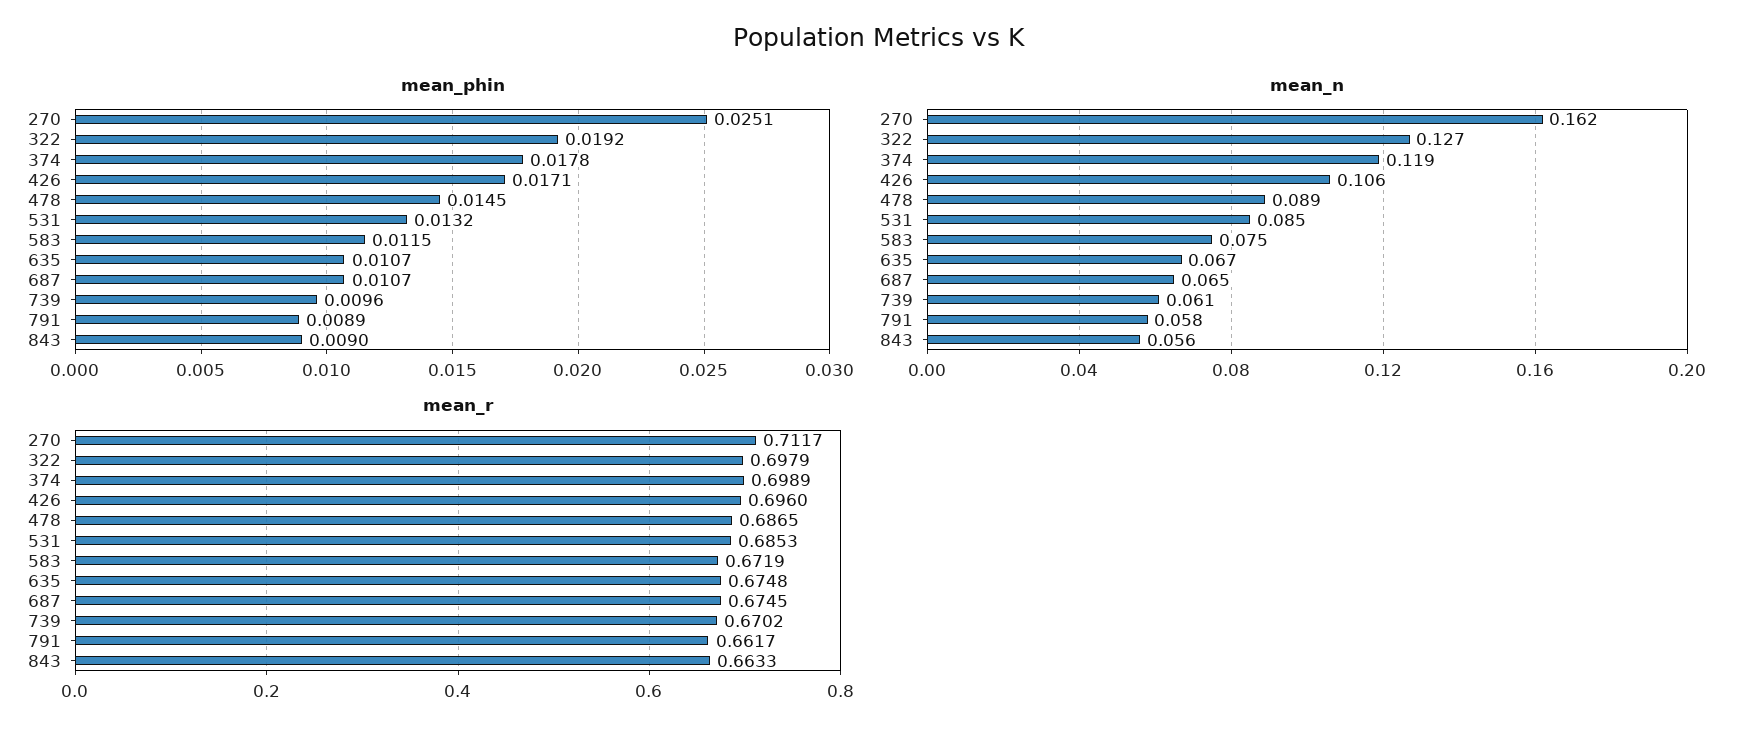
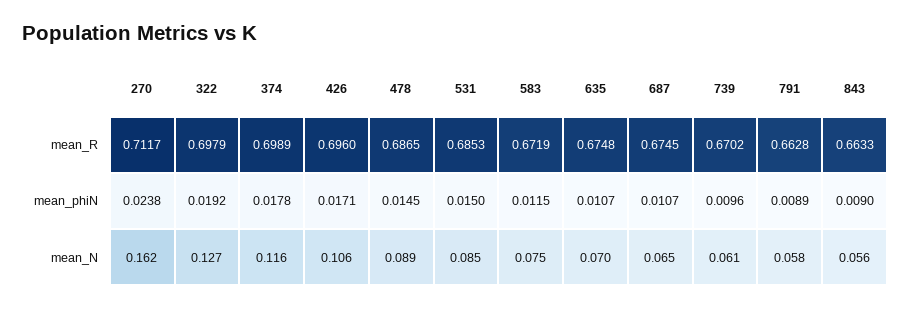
mean_phin, 270: 0.0251 -> 0.0238
mean_phin, 531: 0.0132 -> 0.015
mean_n, 374: 0.119 -> 0.116
mean_n, 635: 0.067 -> 0.07
mean_r, 791: 0.6617 -> 0.6628

